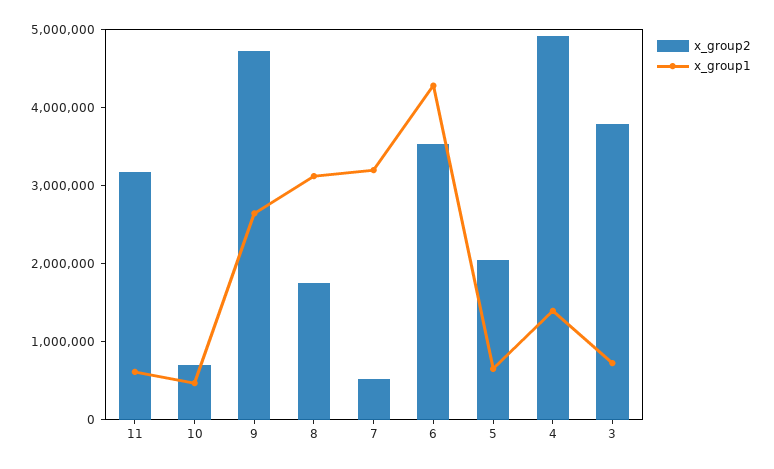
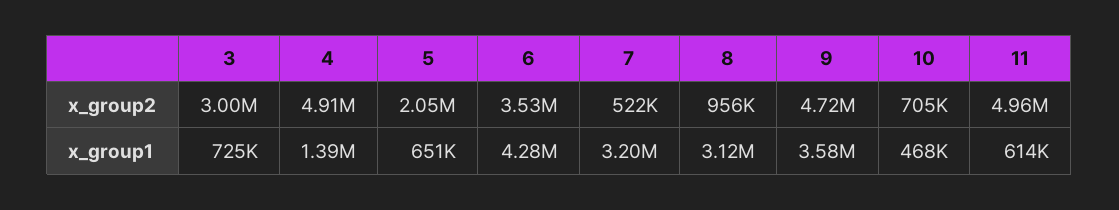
x_group2, 11: 3200000 -> 4960000
x_group1, 9: 2600000 -> 3580000
x_group2, 8: 1800000 -> 956000
x_group2, 3: 3800000 -> 3000000

